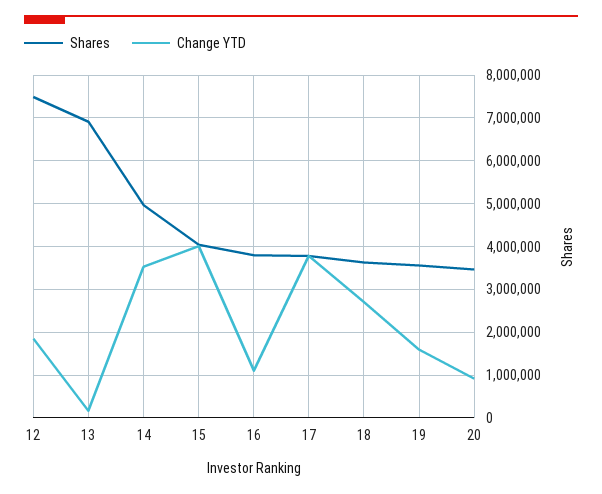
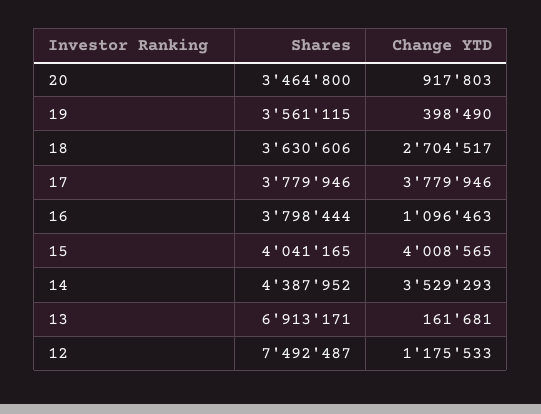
Change YTD, 12: 1800000 -> 1175533
Shares, 14: 5000000 -> 4387952
Change YTD, 19: 1600000 -> 398490

